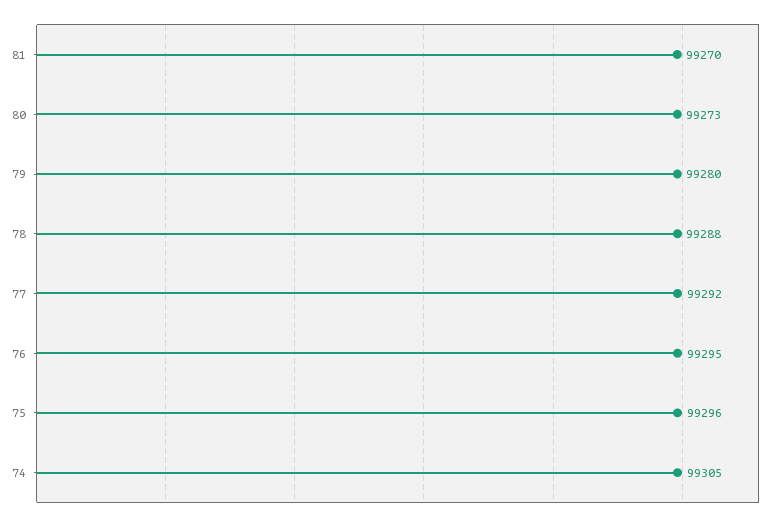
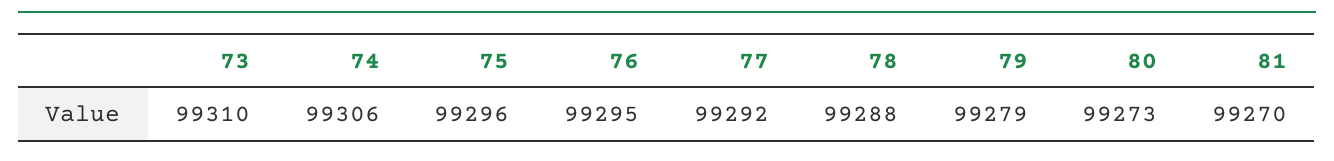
79: 99280 -> 99279
74: 99305 -> 99306
73: none -> 99310

